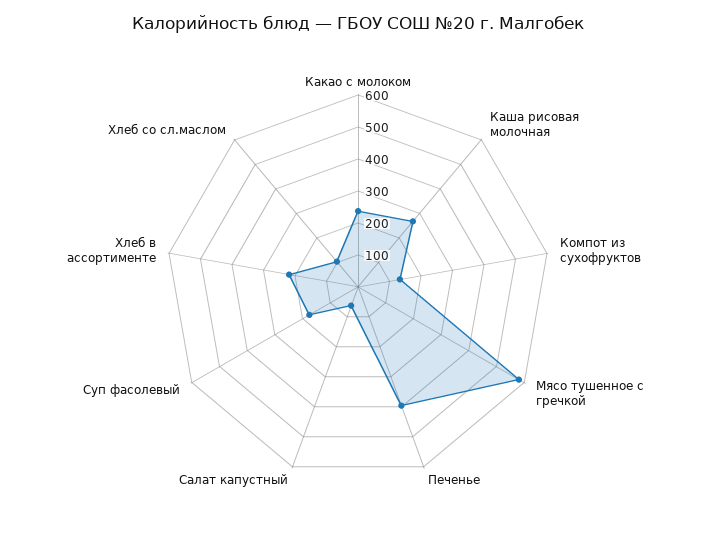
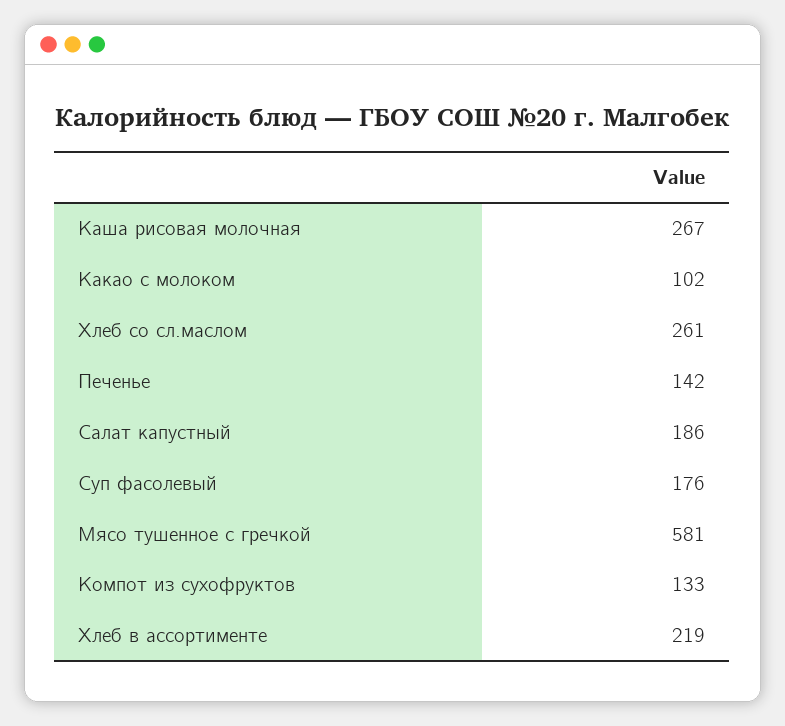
Какао с молоком: 250 -> 102
Печенье: 400 -> 142
Салат капустный: 50 -> 186
Хлеб со сл.маслом: 100 -> 261

